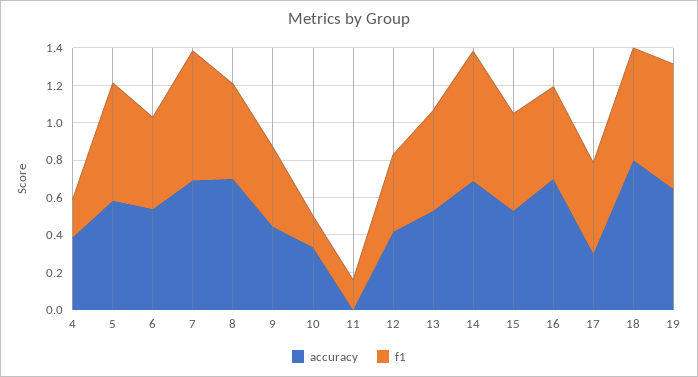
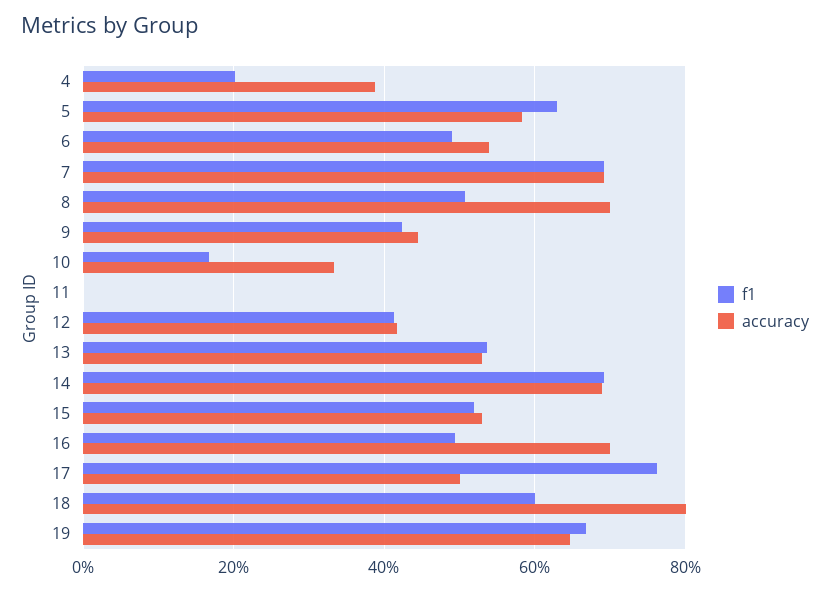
f1, 11: 0.15 -> 0
accuracy, 17: 0.3 -> 0.5
f1, 17: 0.5 -> 0.76

